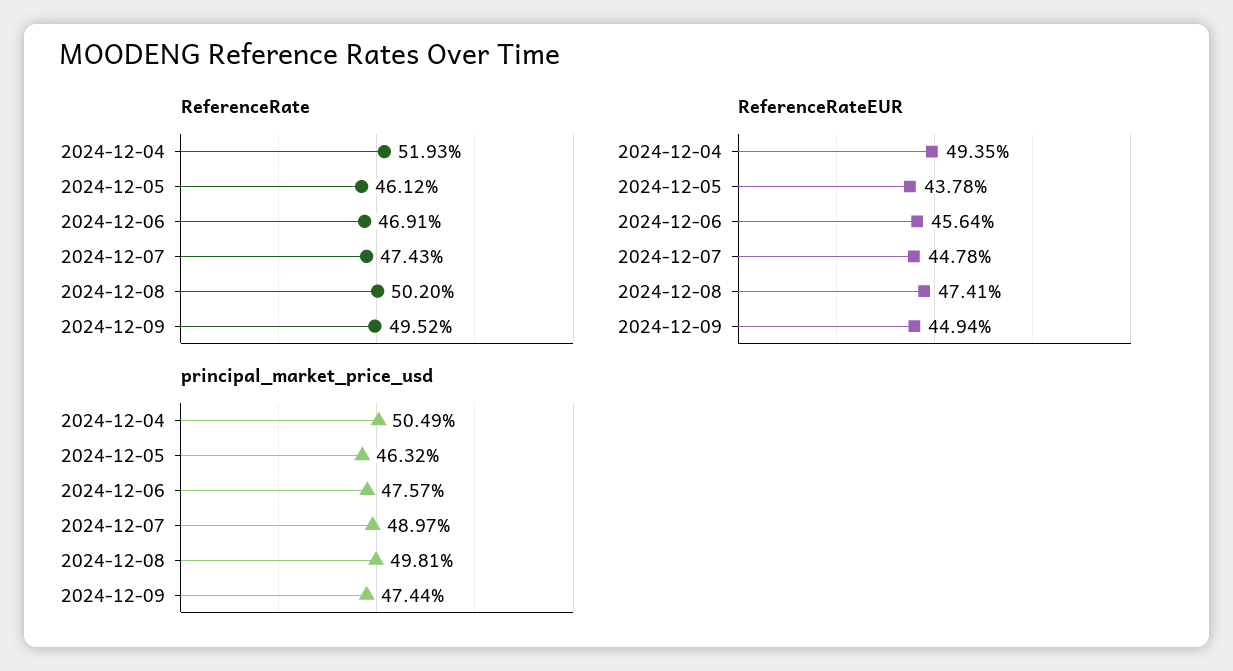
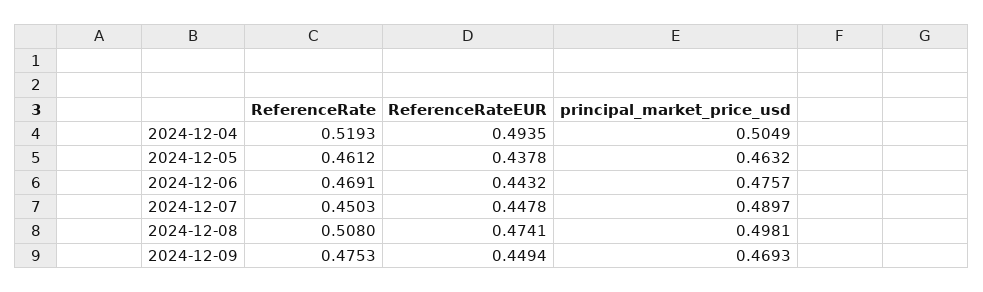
ReferenceRate, 2024-12-07: 0.4743 -> 0.4503
ReferenceRate, 2024-12-08: 0.502 -> 0.508
ReferenceRate, 2024-12-09: 0.4952 -> 0.4753
ReferenceRateEUR, 2024-12-06: 0.4564 -> 0.4432
principal_market_price_usd, 2024-12-09: 0.4744 -> 0.4693

